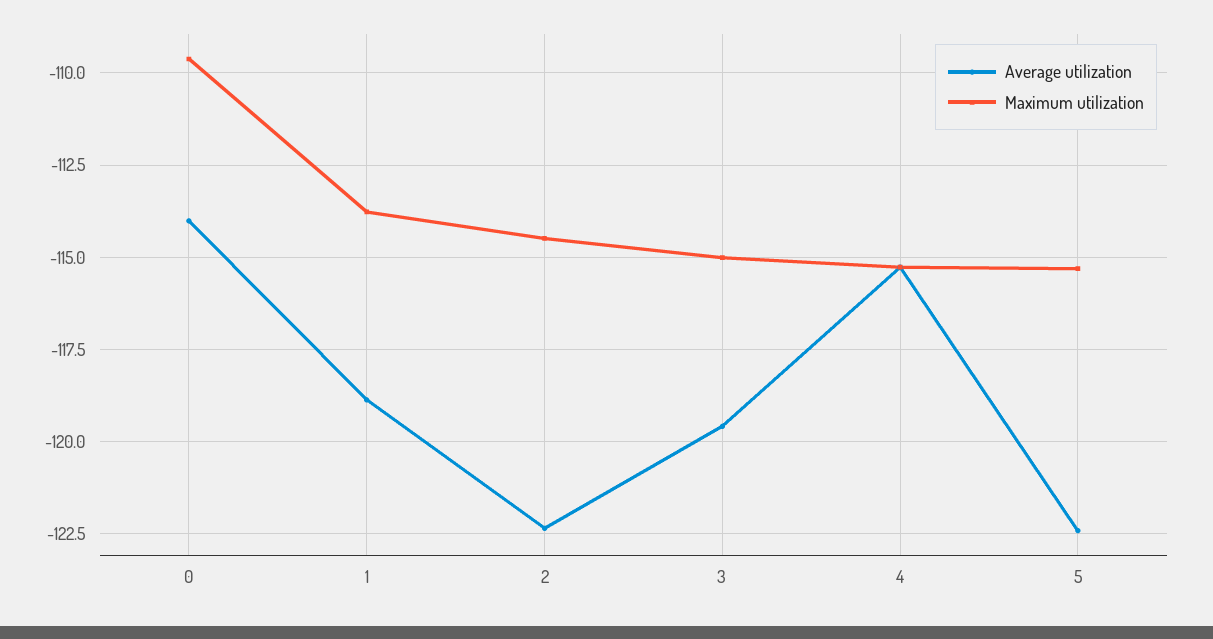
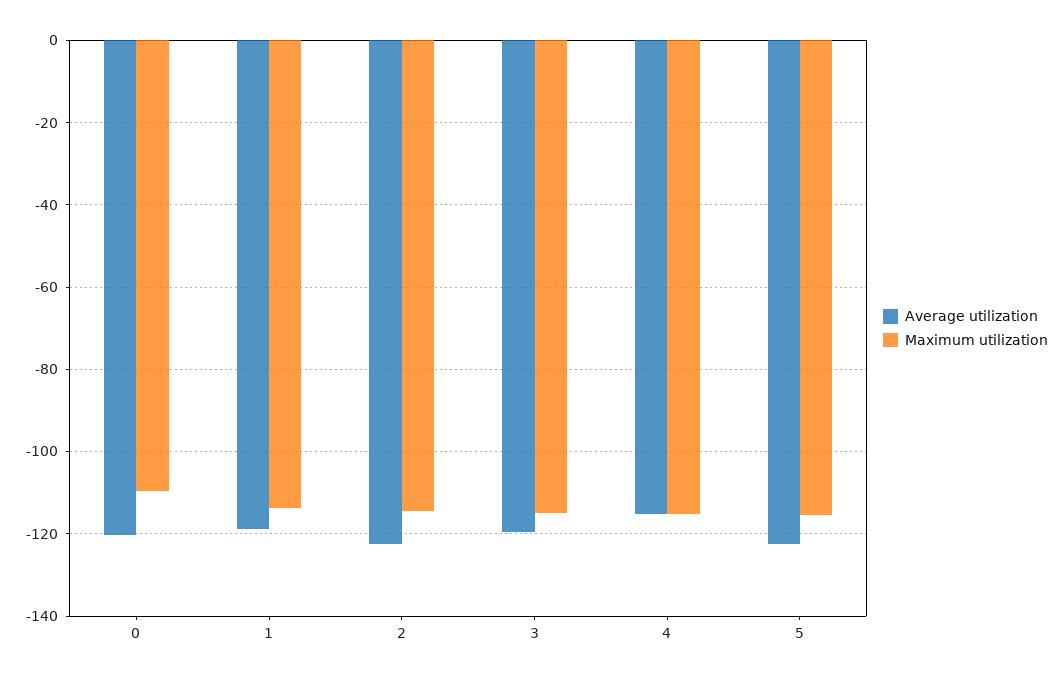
Average utilization, 0: -114 -> -120

